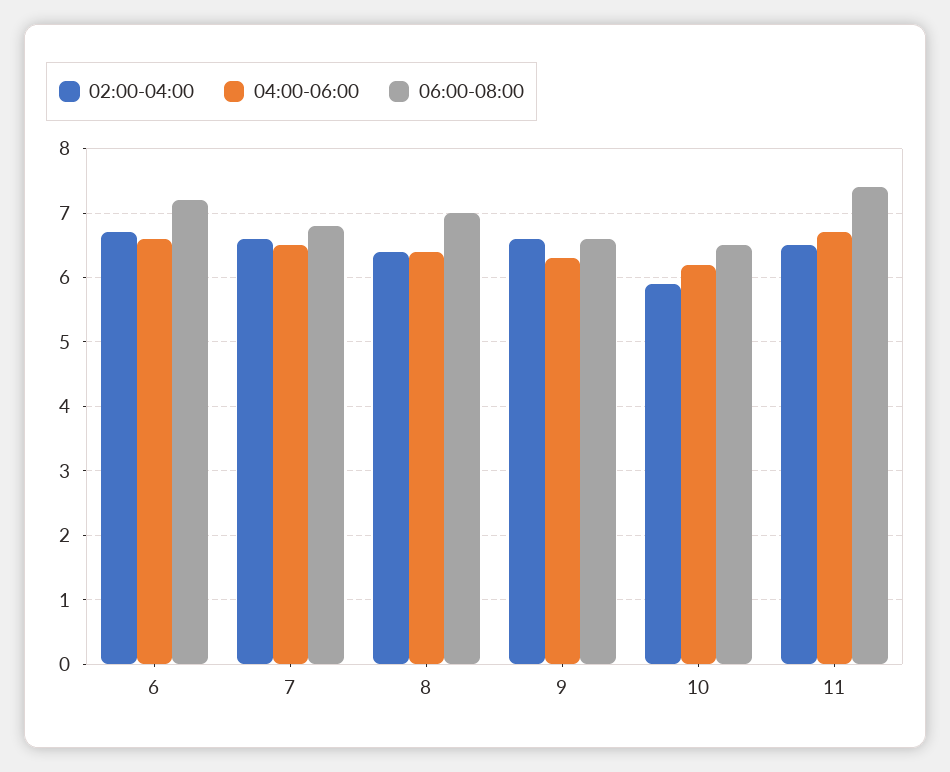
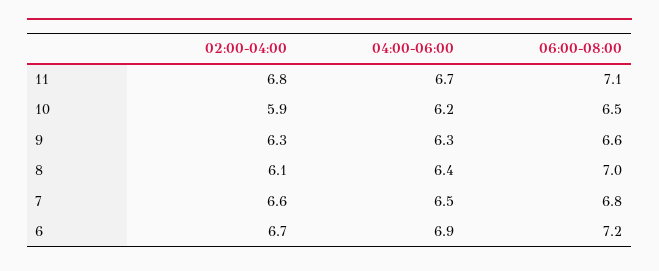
04:00-06:00, 6: 6.6 -> 6.9
02:00-04:00, 8: 6.4 -> 6.1
02:00-04:00, 9: 6.6 -> 6.3
02:00-04:00, 11: 6.5 -> 6.8
06:00-08:00, 11: 7.4 -> 7.1

